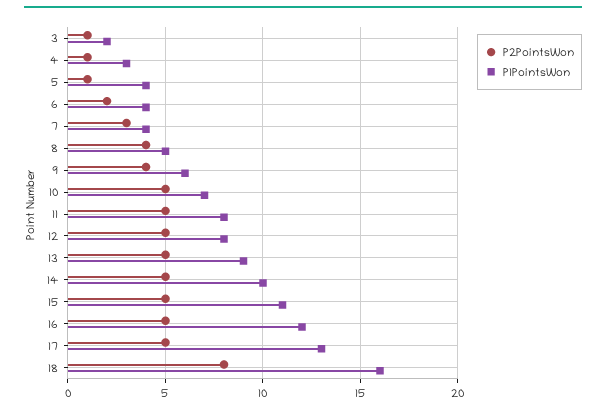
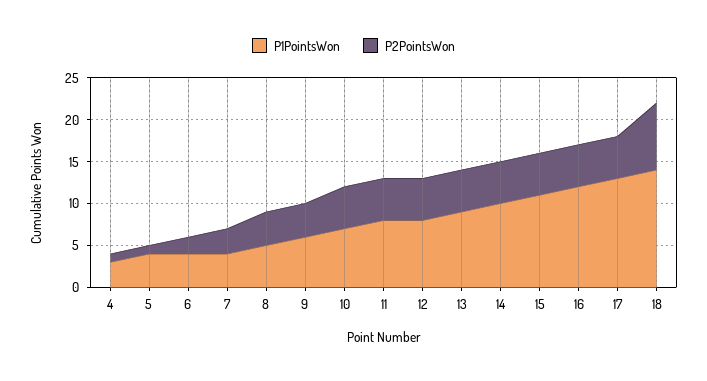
P2PointsWon, 3: 1 -> none
P1PointsWon, 3: 2 -> none
P1PointsWon, 18: 16 -> 14

